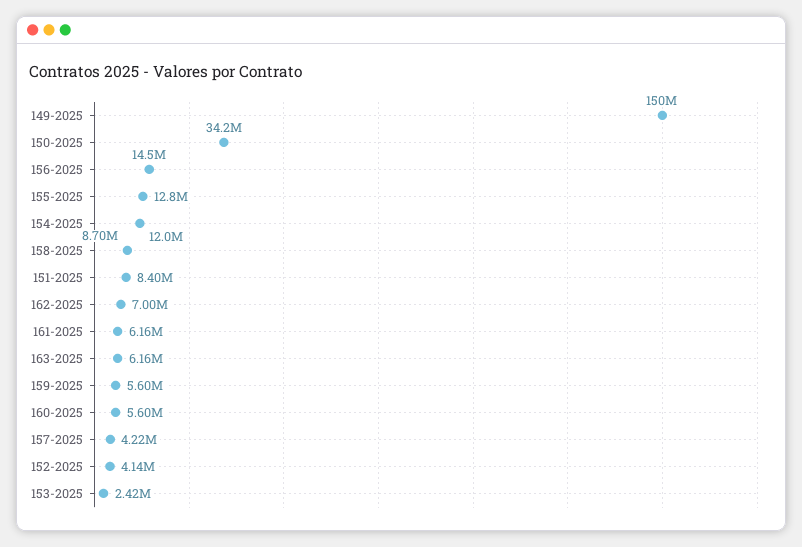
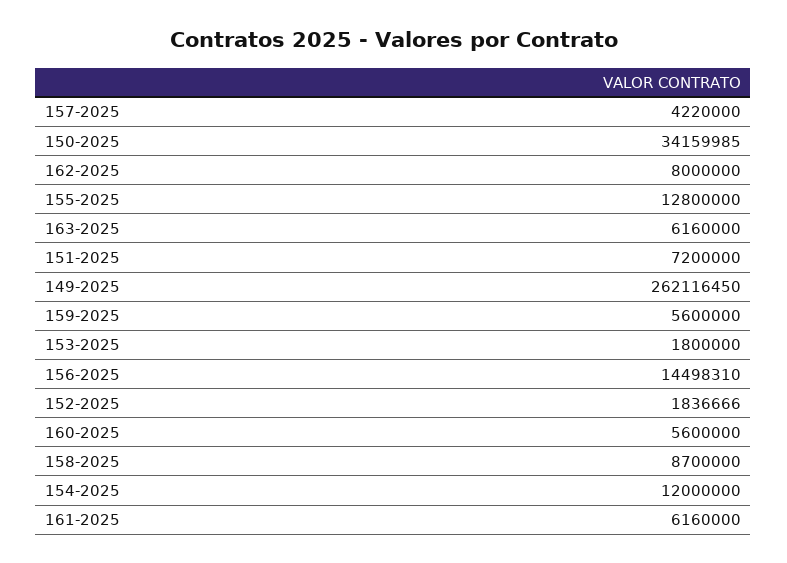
149-2025: 150000000 -> 262116450
151-2025: 8400000 -> 7200000
162-2025: 7000000 -> 8000000
152-2025: 4140000 -> 1836666
153-2025: 2420000 -> 1800000

